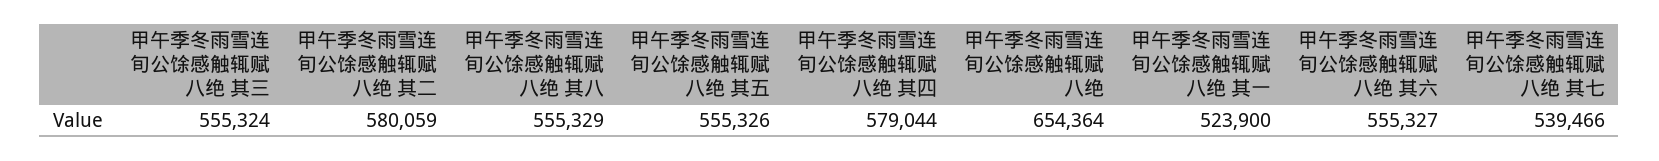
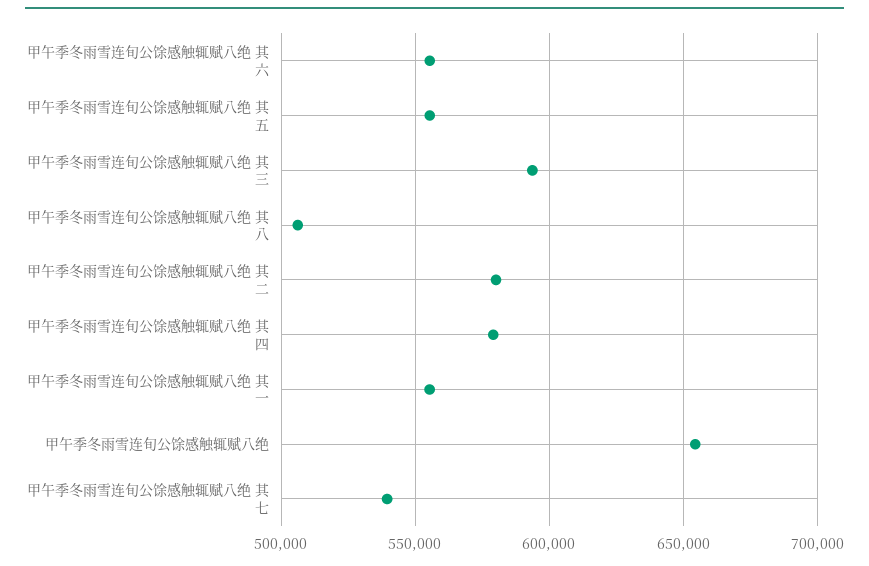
甲午季冬雨雪连旬公馀感触辄赋八绝 其三: 555324 -> 595000
甲午季冬雨雪连旬公馀感触辄赋八绝 其八: 555329 -> 505000
甲午季冬雨雪连旬公馀感触辄赋八绝 其一: 523900 -> 555000

